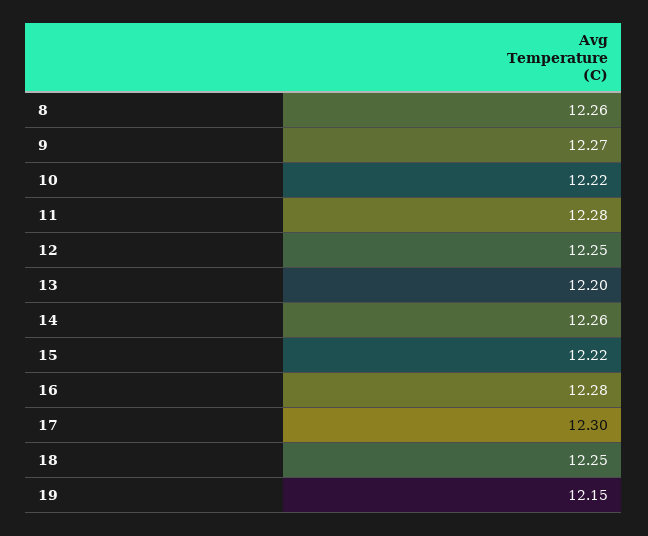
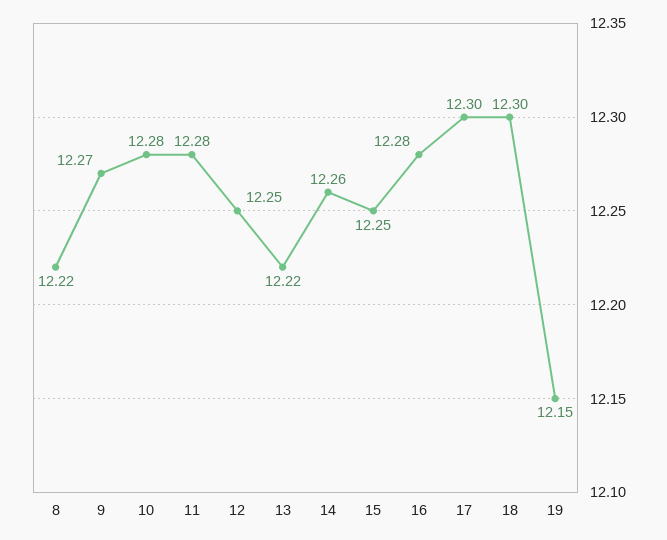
8: 12.26 -> 12.22
10: 12.22 -> 12.28
13: 12.2 -> 12.22
15: 12.22 -> 12.25
18: 12.25 -> 12.3

